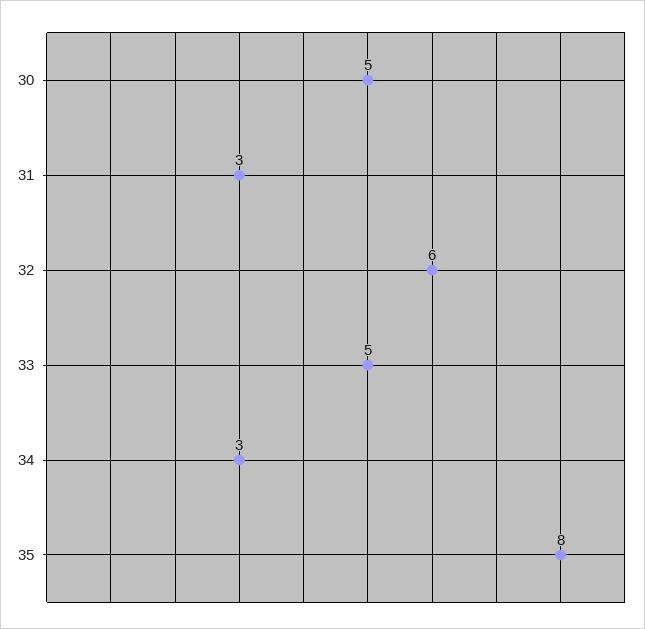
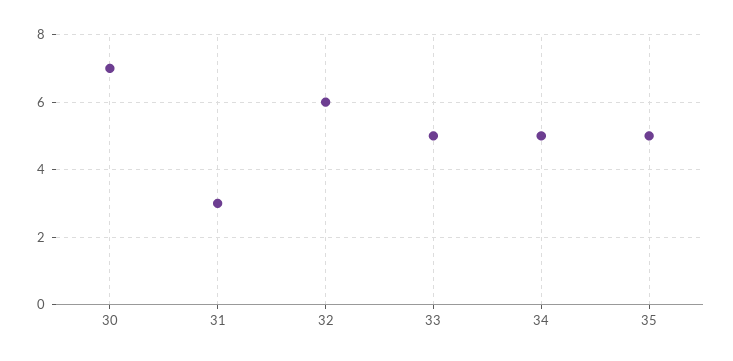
30: 5 -> 7
34: 3 -> 5
35: 8 -> 5

